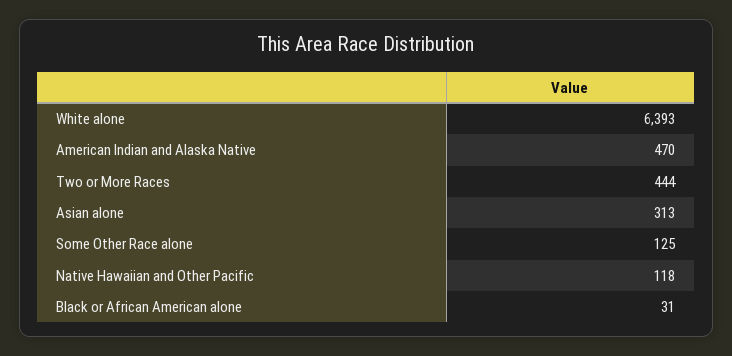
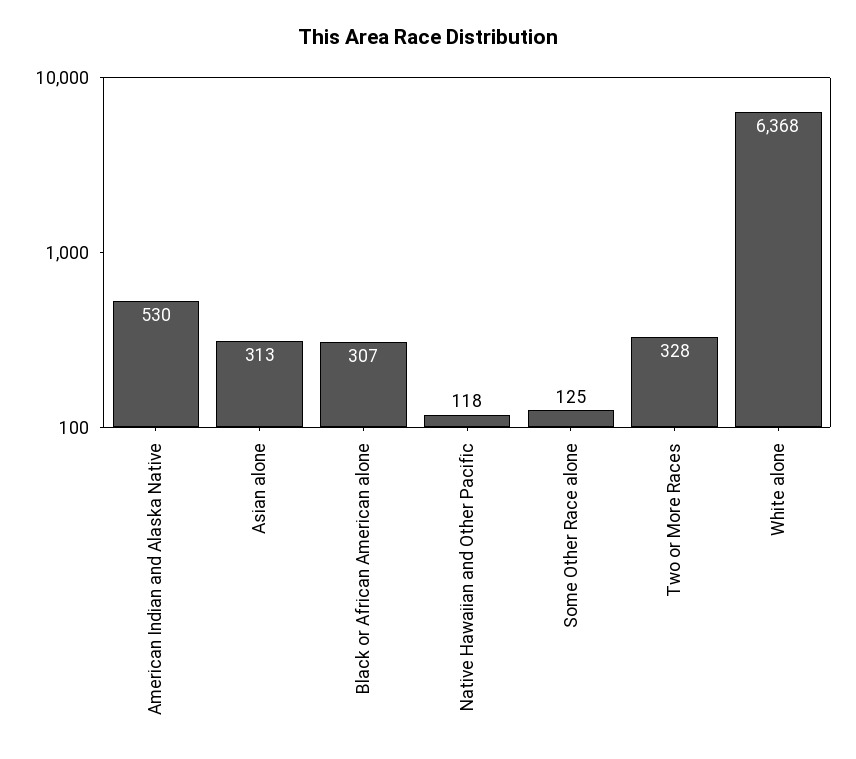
White alone: 6393 -> 6368
American Indian and Alaska Native: 470 -> 530
Two or More Races: 444 -> 328
Black or African American alone: 31 -> 307

